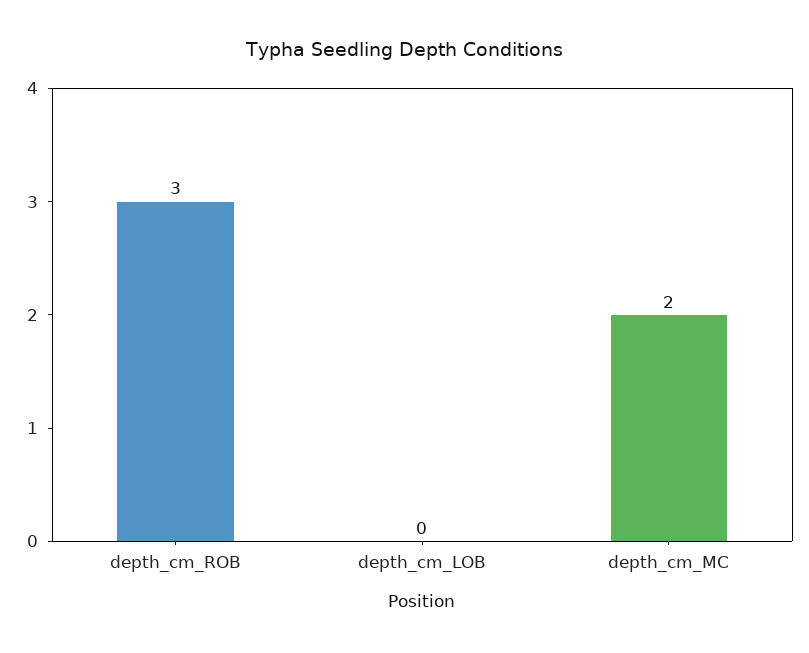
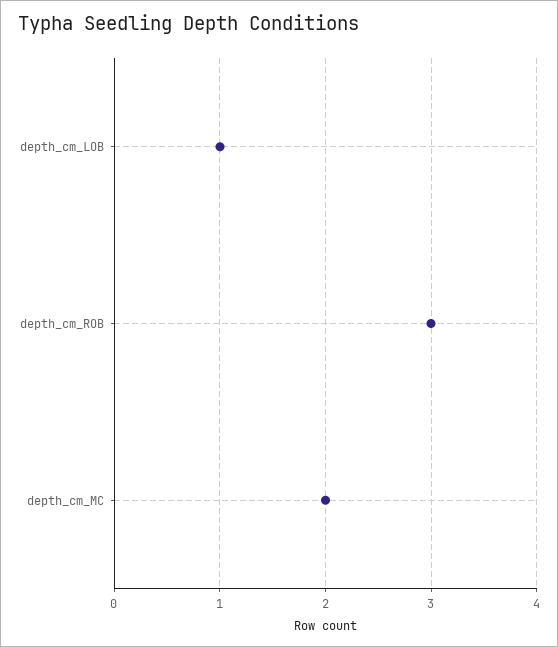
depth_cm_LOB: 0 -> 1

